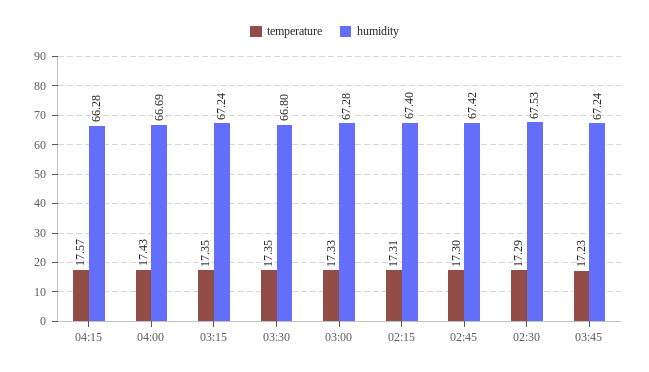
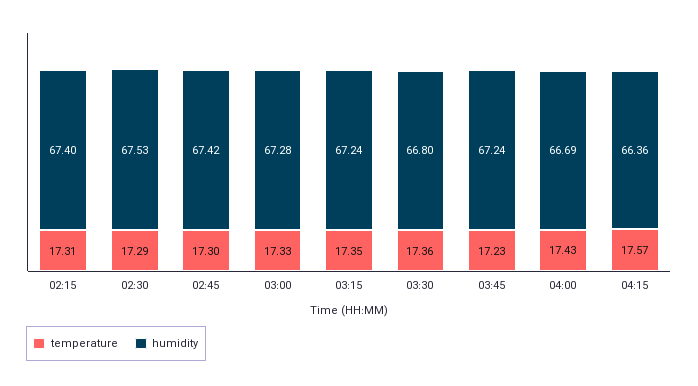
humidity, 04:15: 66.28 -> 66.36
temperature, 03:30: 17.35 -> 17.36

